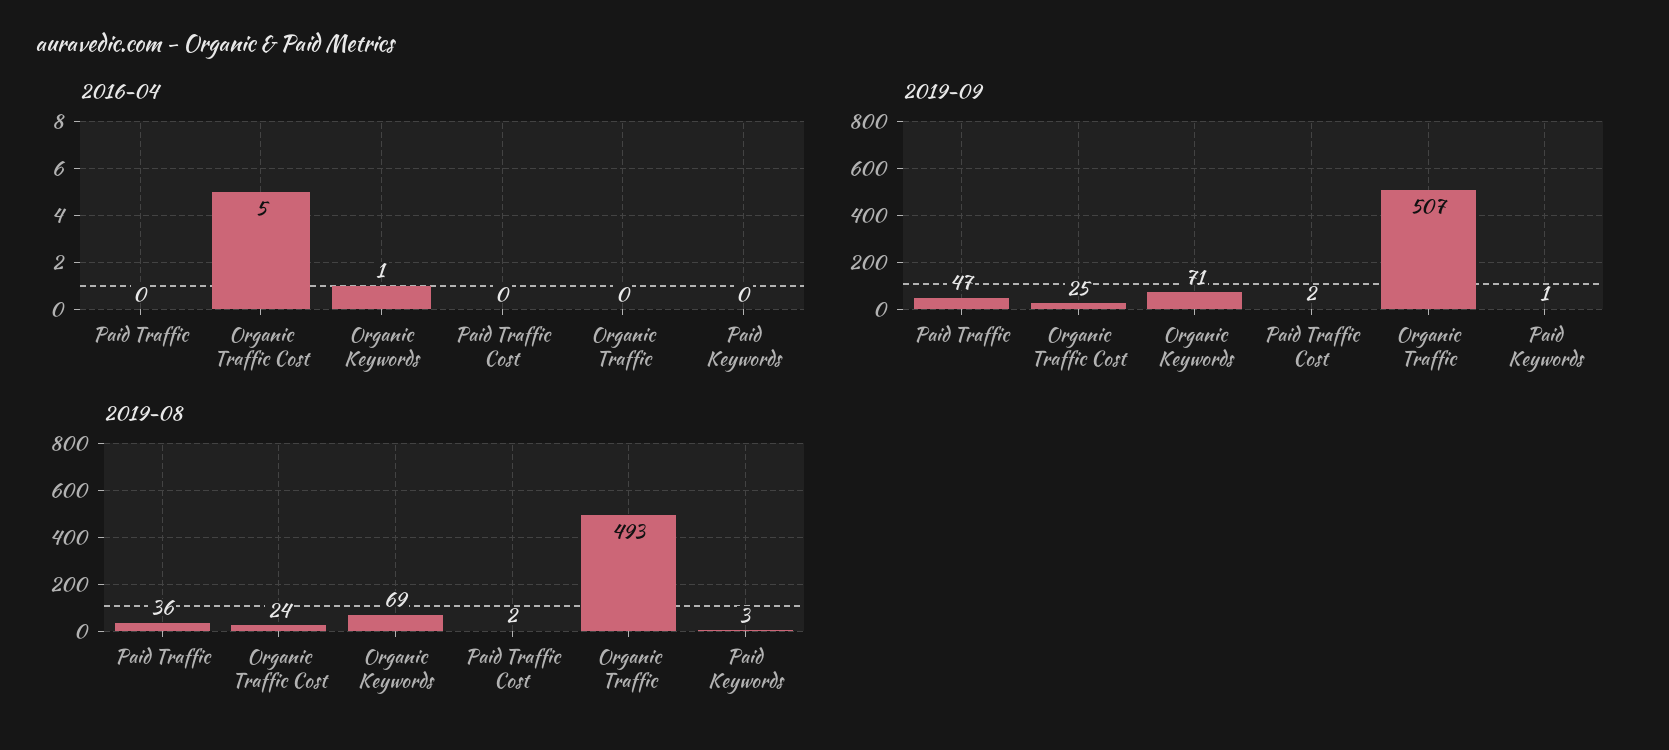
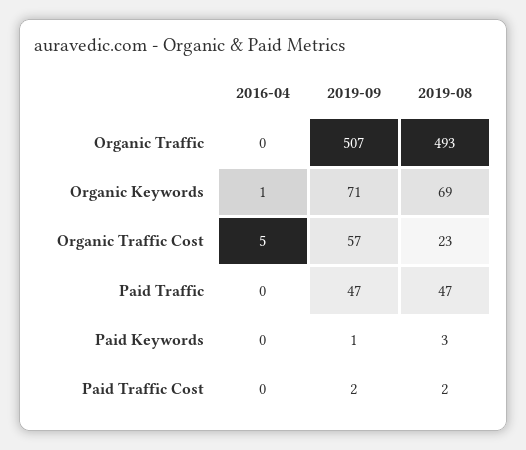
2019-09, Organic Traffic Cost: 25 -> 57
2019-08, Paid Traffic: 36 -> 47
2019-08, Organic Traffic Cost: 24 -> 23

